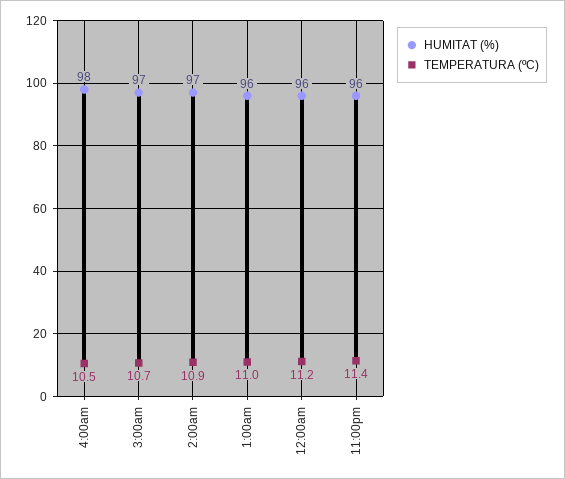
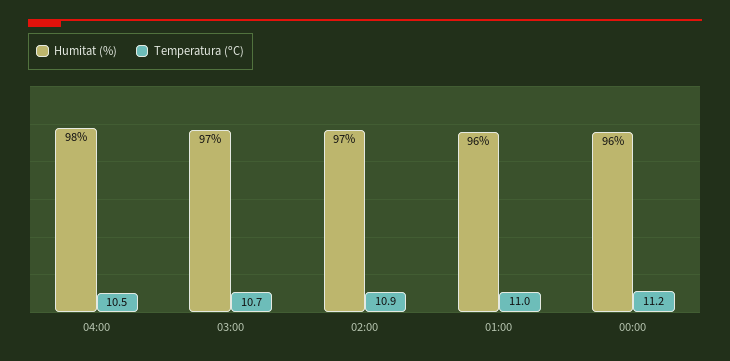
HUMITAT (%), 11:00pm: 96 -> none
TEMPERATURA (ºC), 11:00pm: 11.4 -> none

